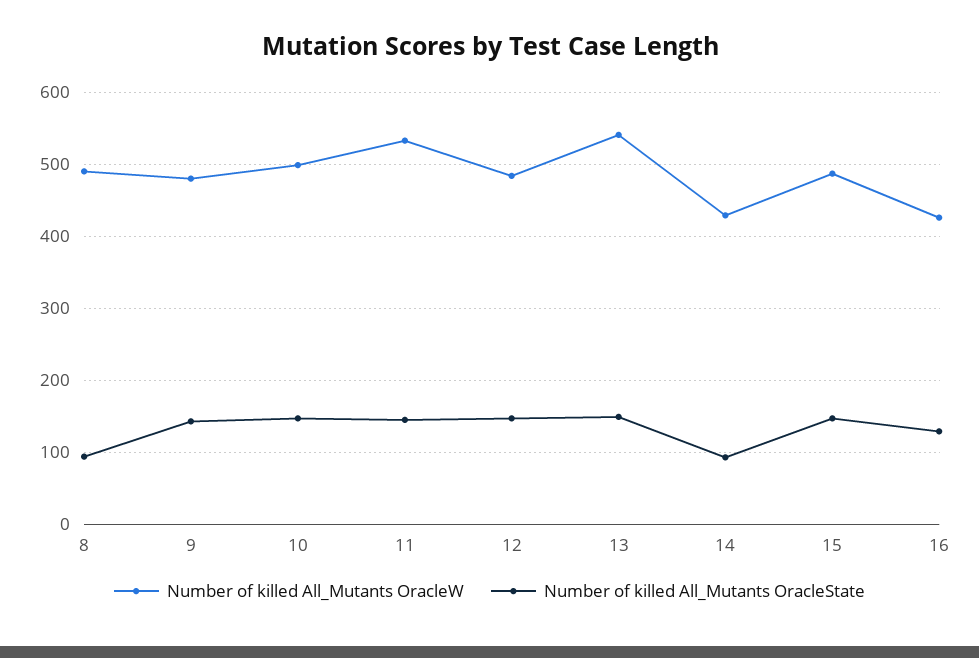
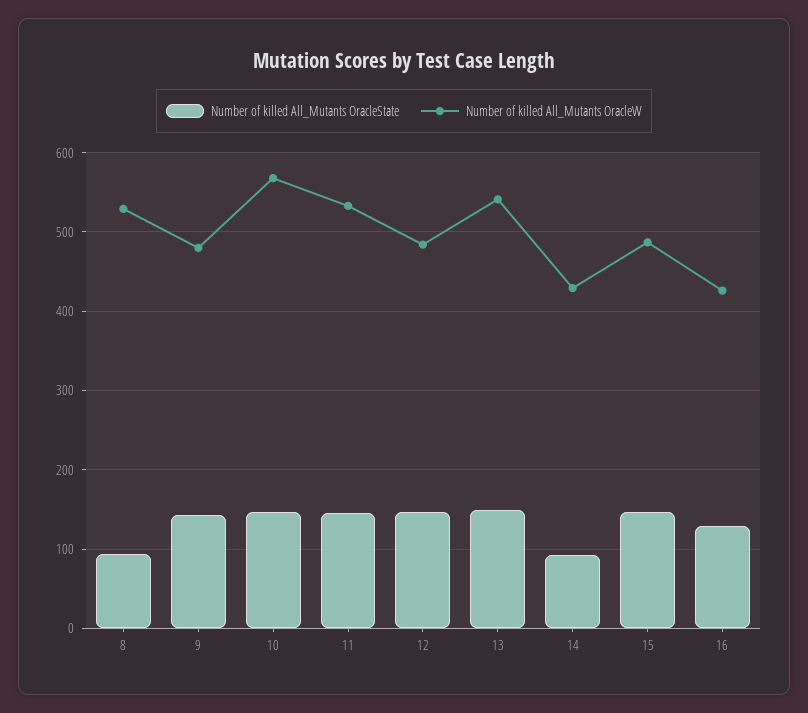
Number of killed All_Mutants OracleW, 8: 490 -> 530
Number of killed All_Mutants OracleW, 10: 500 -> 570

